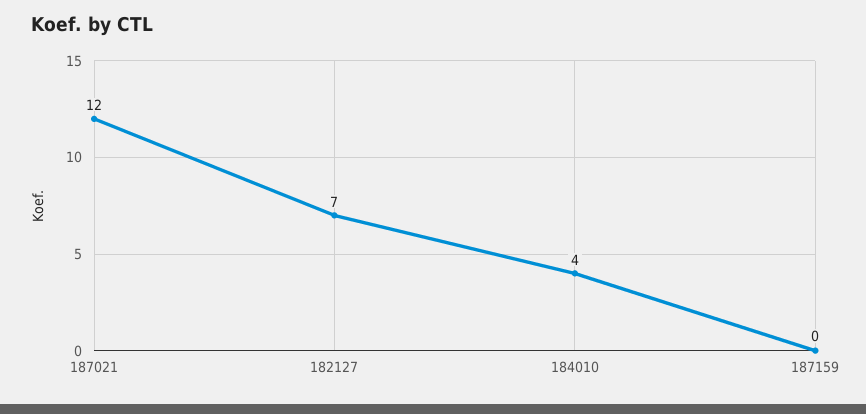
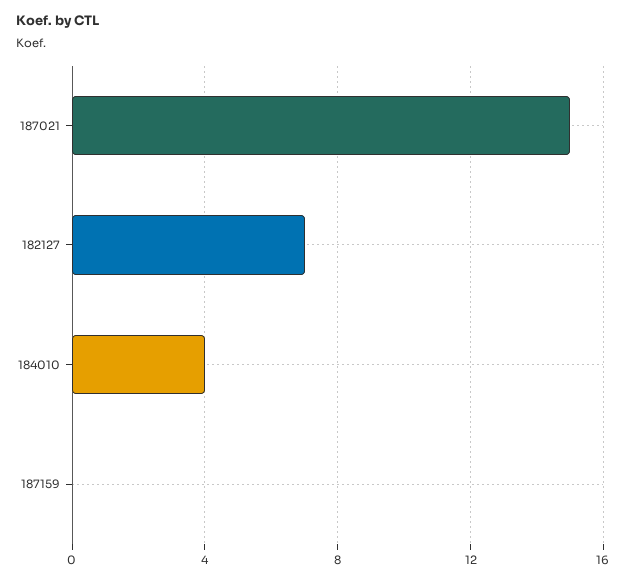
187021: 12 -> 15

